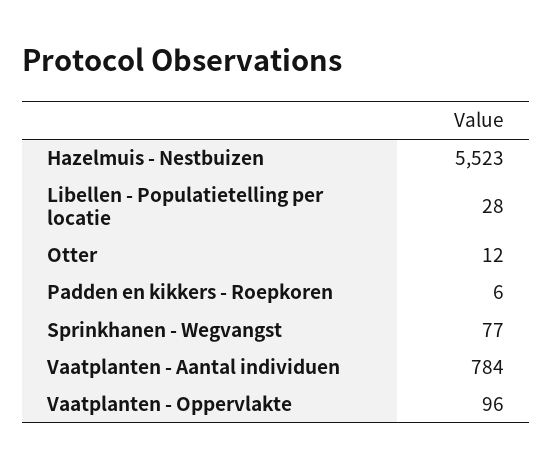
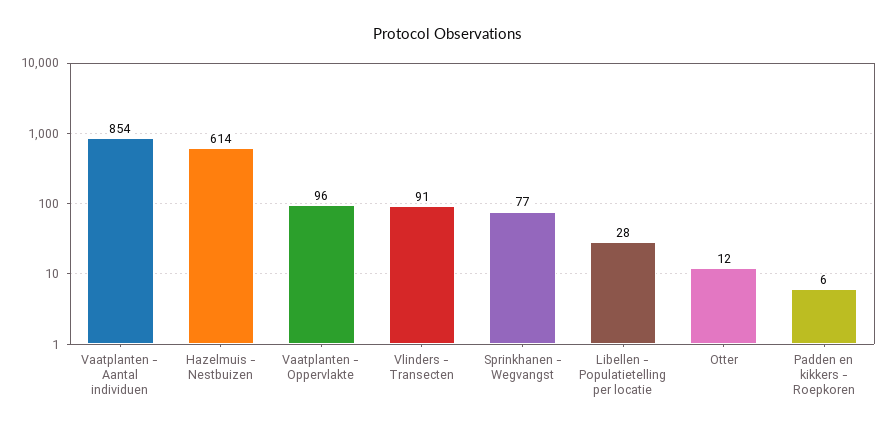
Hazelmuis - Nestbuizen: 5523 -> 614
Vaatplanten - Aantal individuen: 784 -> 854
Vlinders - Transecten: none -> 91

